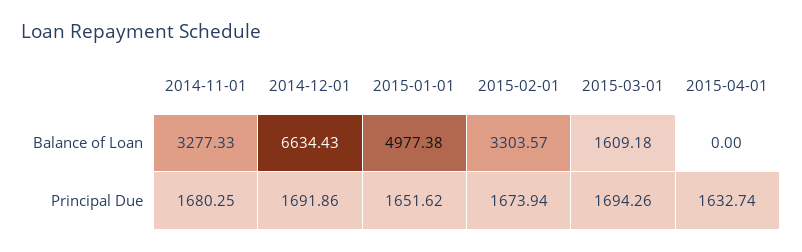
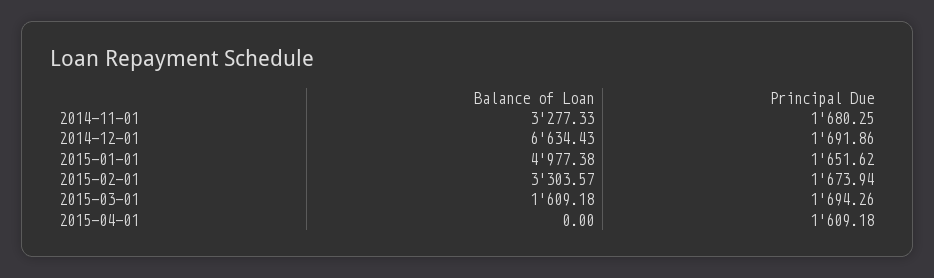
2015-04-01, Principal Due: 1632.74 -> 1609.18

